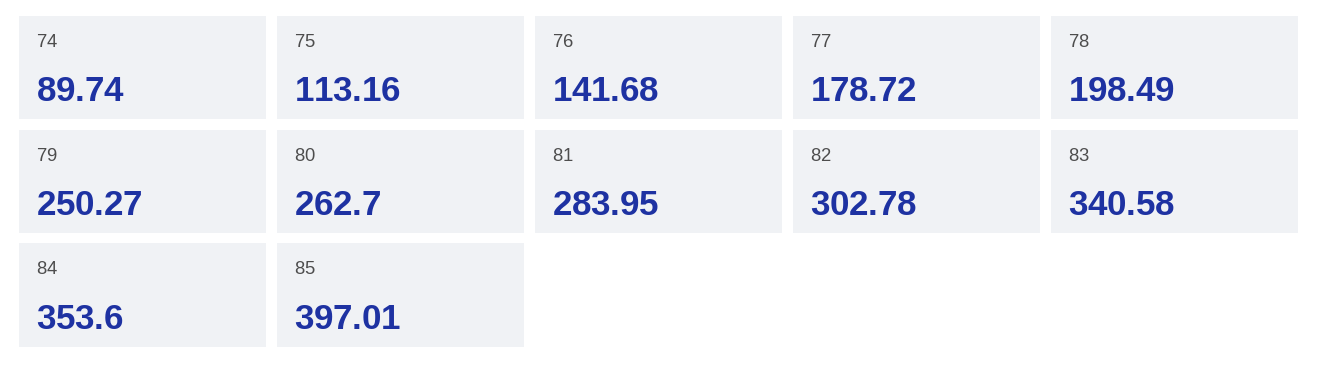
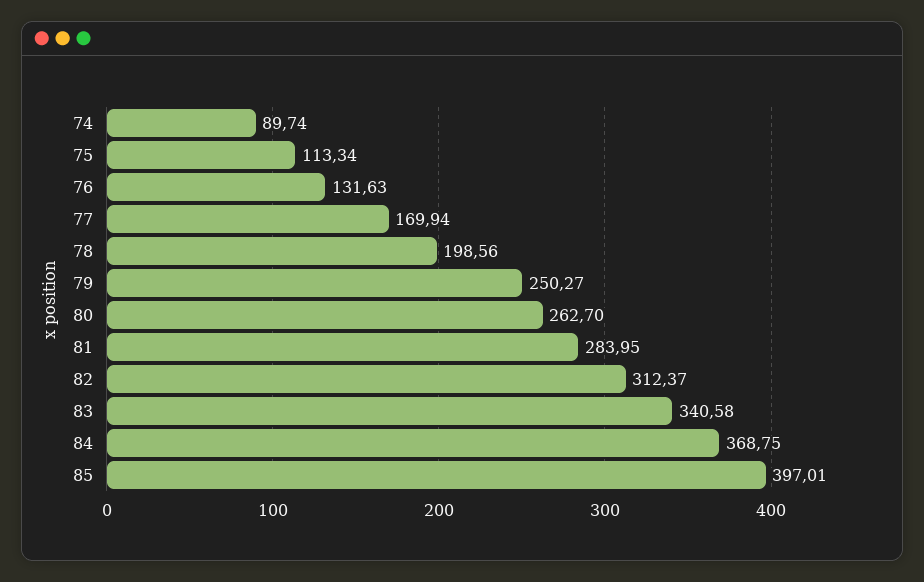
75: 113.16 -> 113.34
76: 141.68 -> 131.63
77: 178.72 -> 169.94
78: 198.49 -> 198.56
82: 302.78 -> 312.37
84: 353.6 -> 368.75

